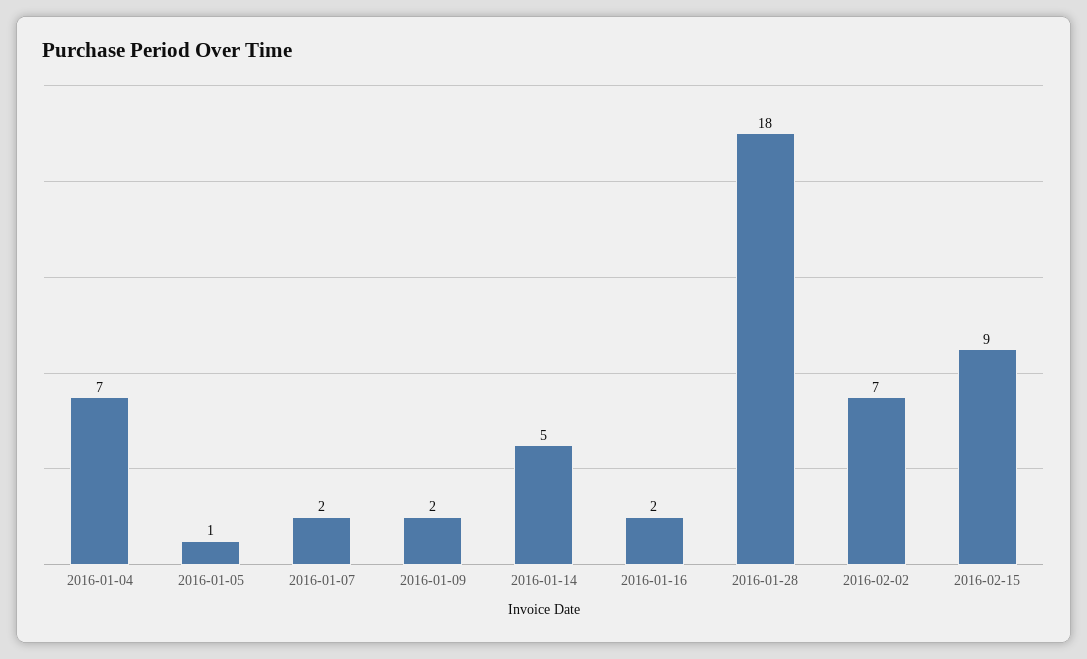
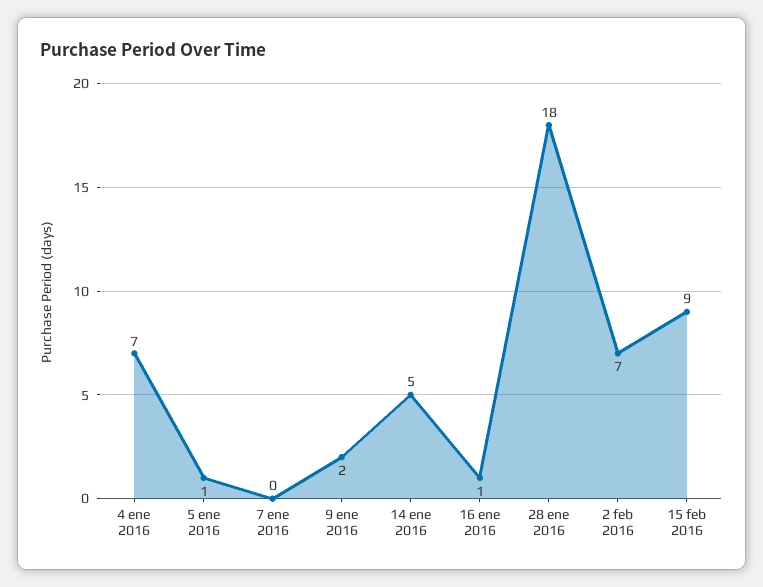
2016-01-07: 2 -> 0
2016-01-16: 2 -> 1

